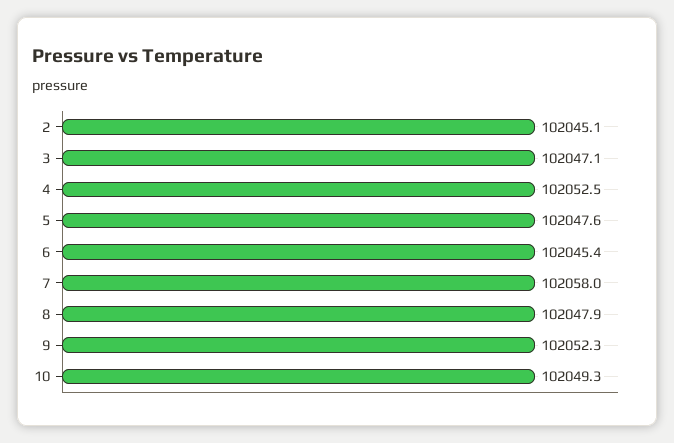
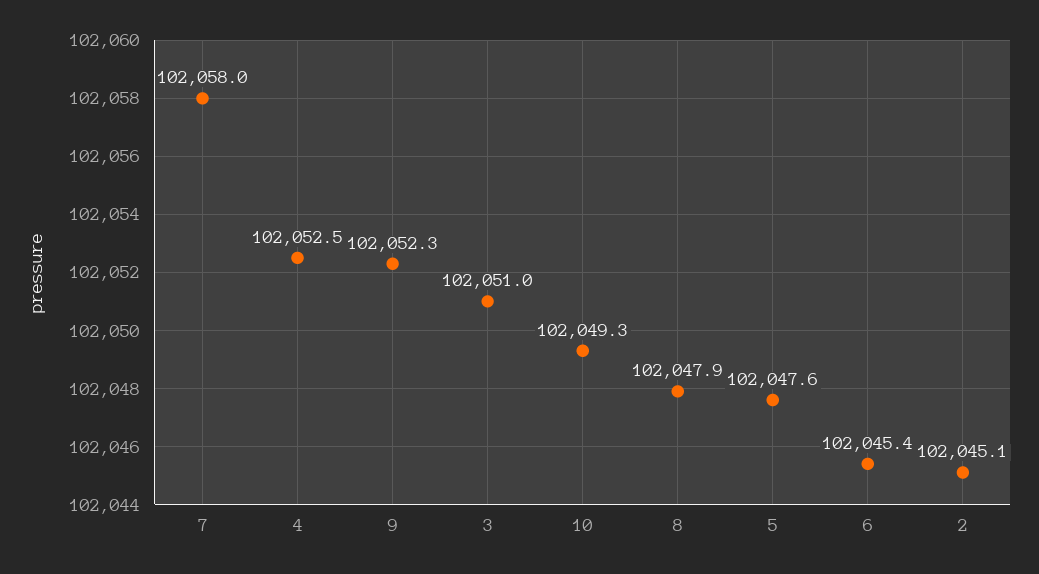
3: 102047.1 -> 102051

